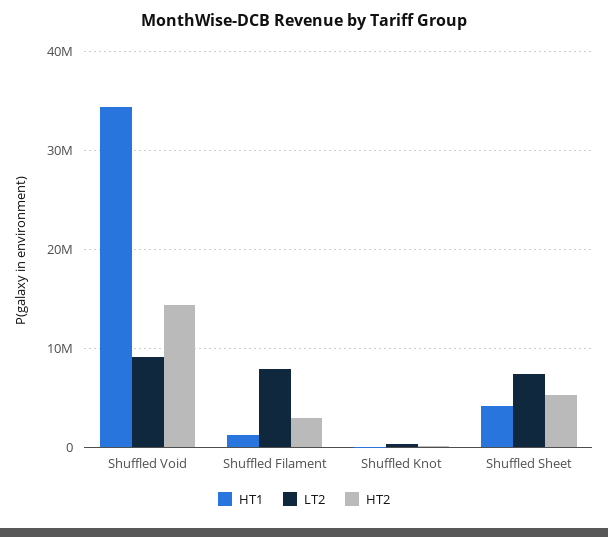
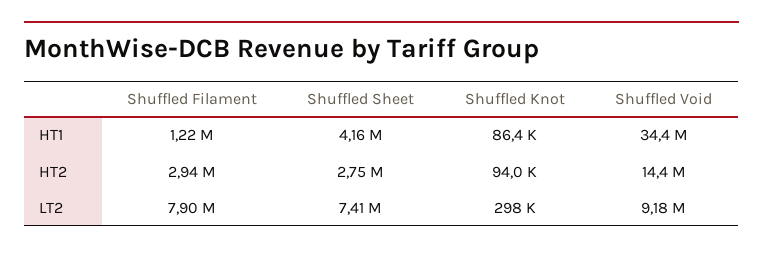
HT2, Shuffled Sheet: 5000000 -> 2750000

